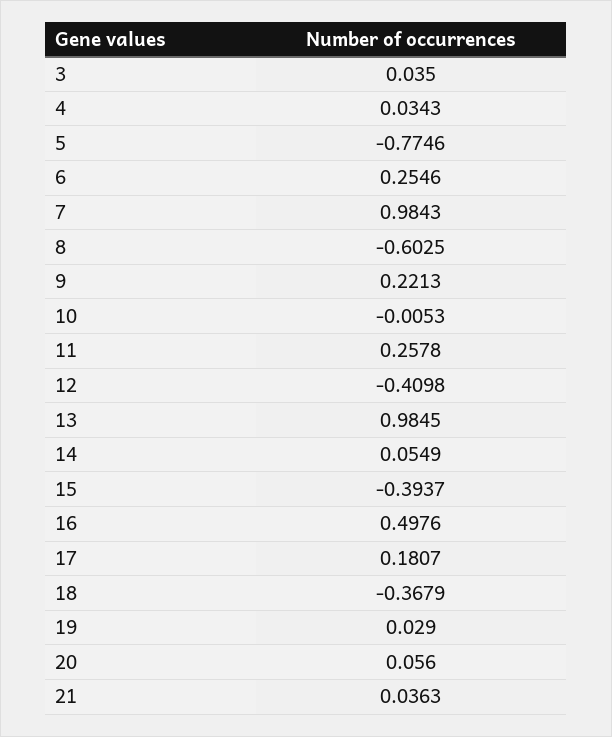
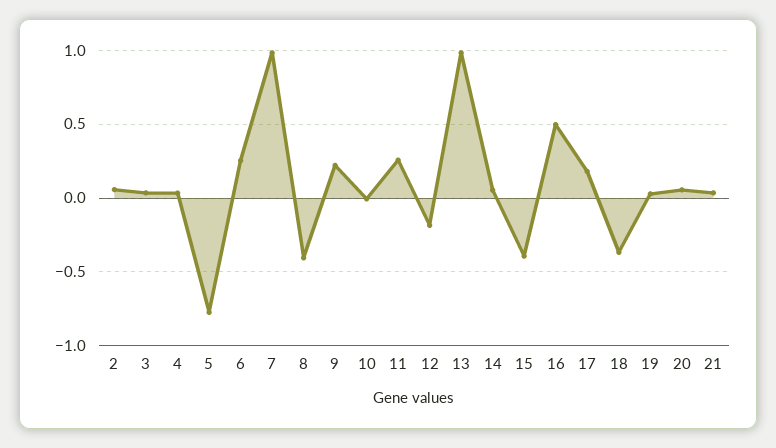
8: -0.6025 -> -0.4
12: -0.4098 -> -0.2
2: none -> 0.05

